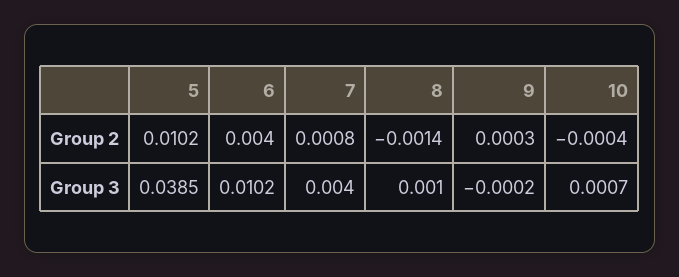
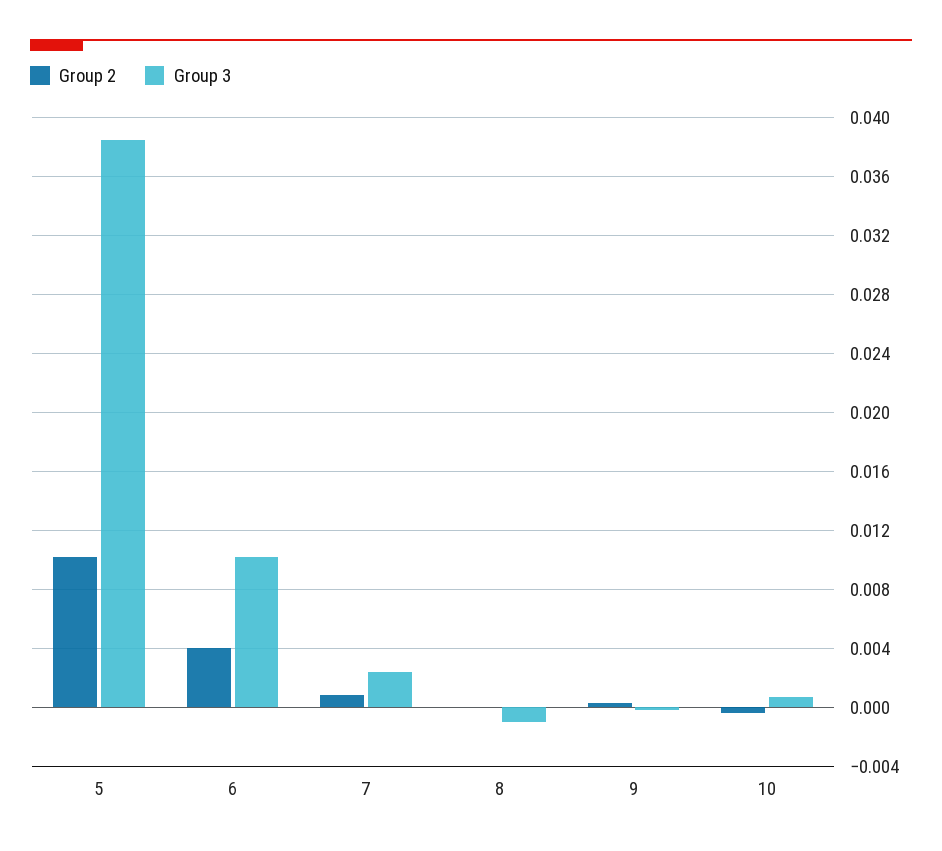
Group 2, 8: -0.0014 -> 0
Group 3, 7: 0.004 -> 0.0025
Group 3, 8: 0.001 -> -0.001

